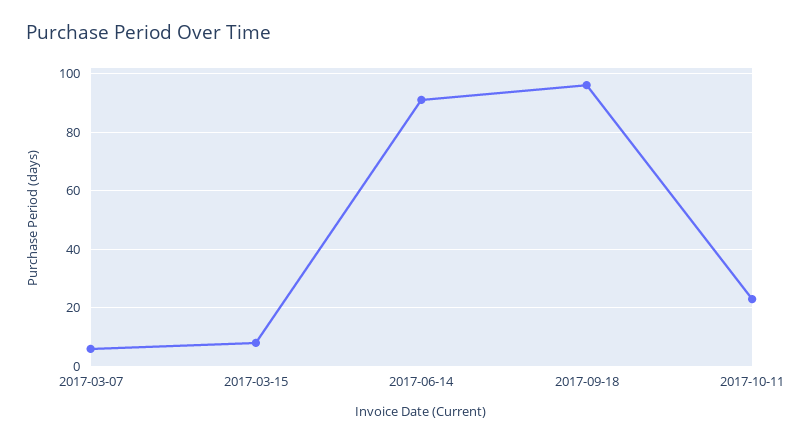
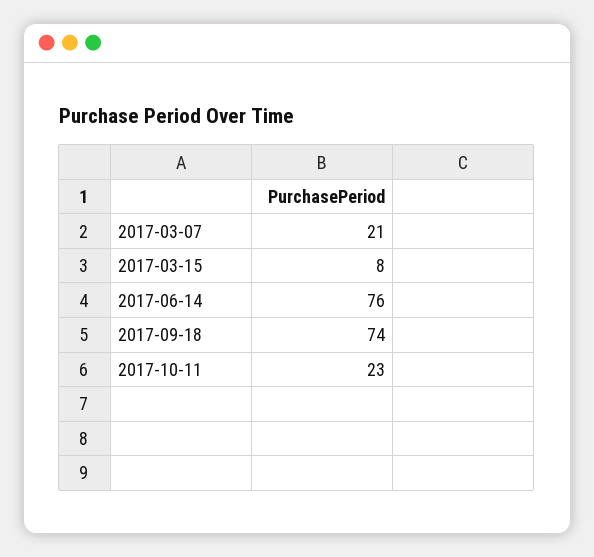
2017-03-07: 5 -> 21
2017-06-14: 90 -> 76
2017-09-18: 95 -> 74

